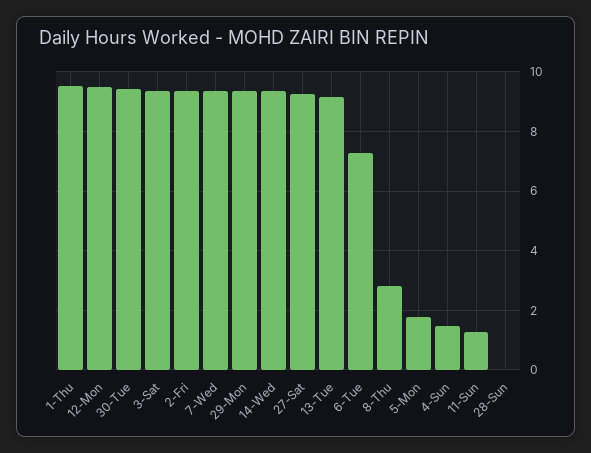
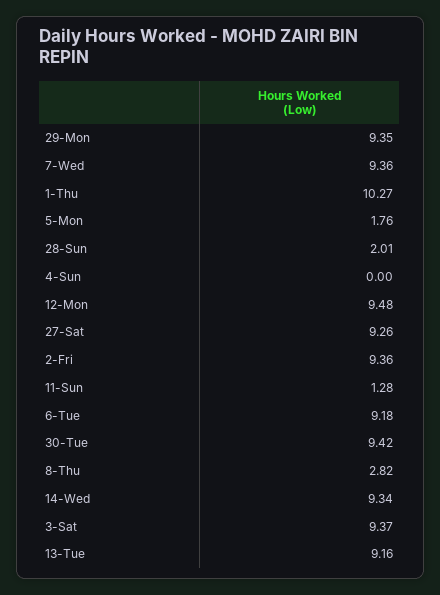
1-Thu: 9.5 -> 10.27
6-Tue: 7.25 -> 9.18
4-Sun: 1.5 -> 0
28-Sun: 0 -> 2.01

